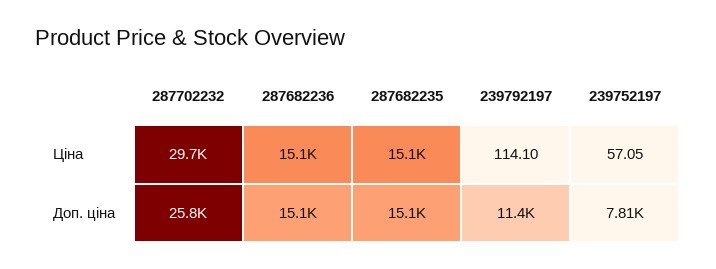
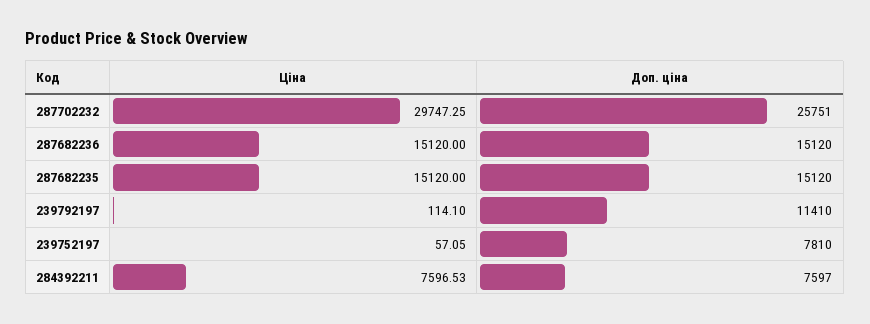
284392211, Ціна: none -> 7596.53
284392211, Доп. ціна: none -> 7597

